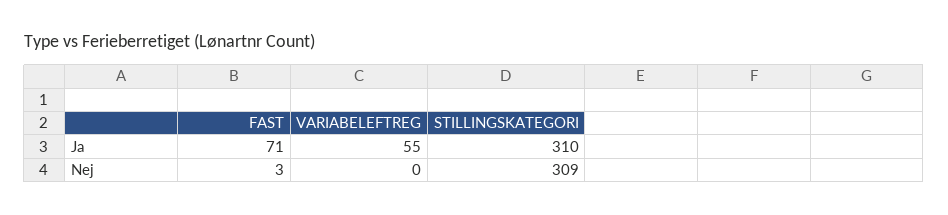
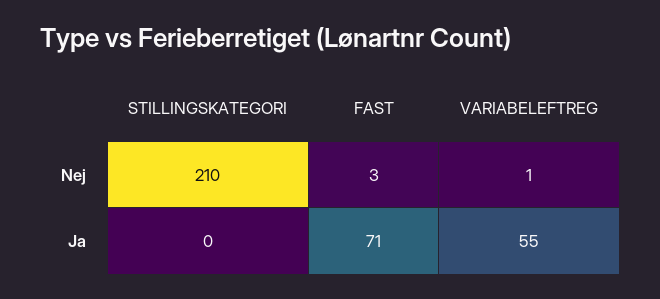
STILLINGSKATEGORI, Ja: 310 -> 0
VARIABELEFTREG, Nej: 0 -> 1
STILLINGSKATEGORI, Nej: 309 -> 210

